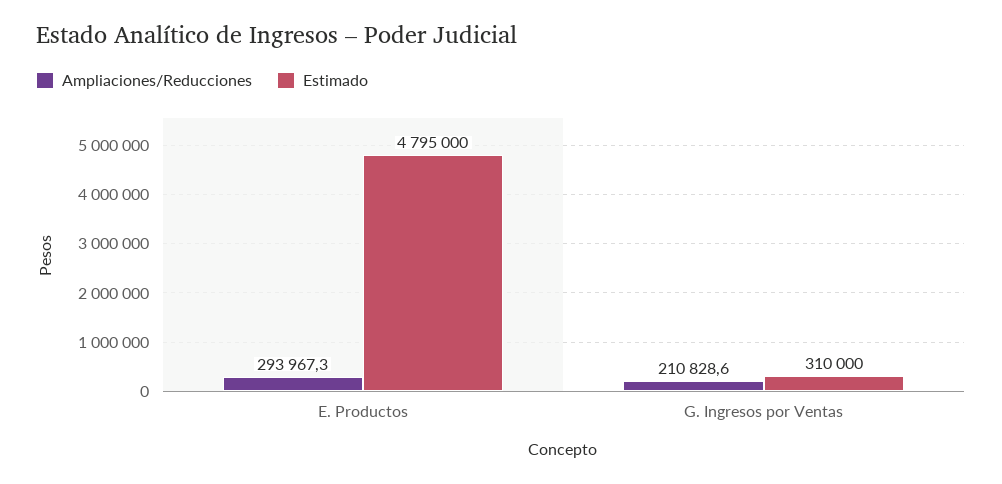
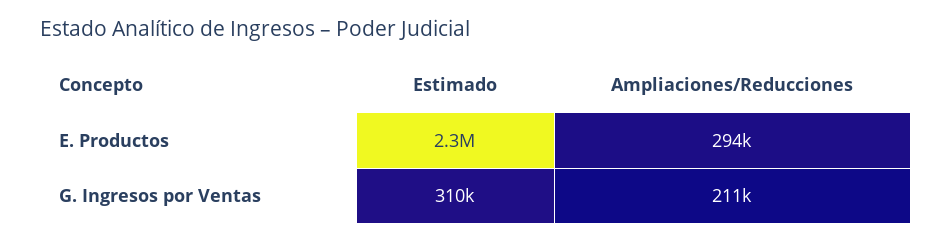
Estimado, E. Productos: 4795000 -> 2300000

